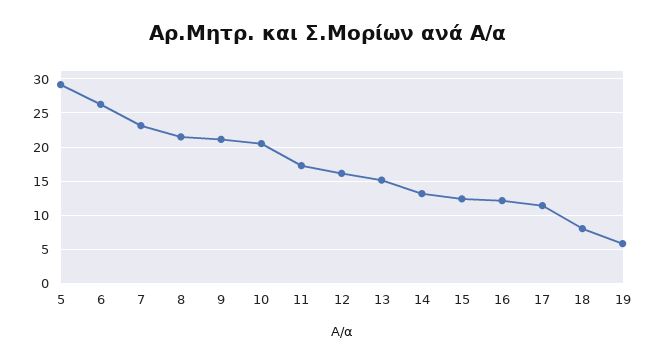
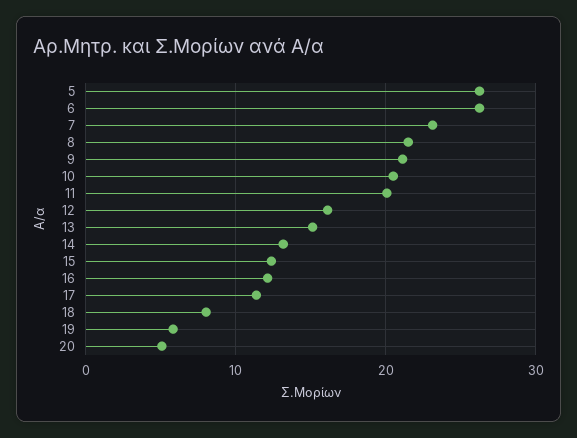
5: 29 -> 26
11: 17 -> 20
20: none -> 5

